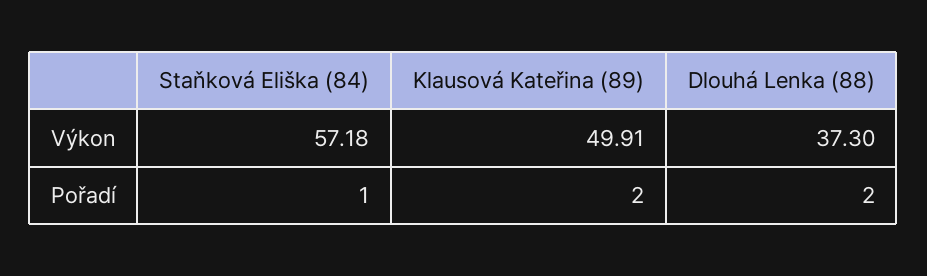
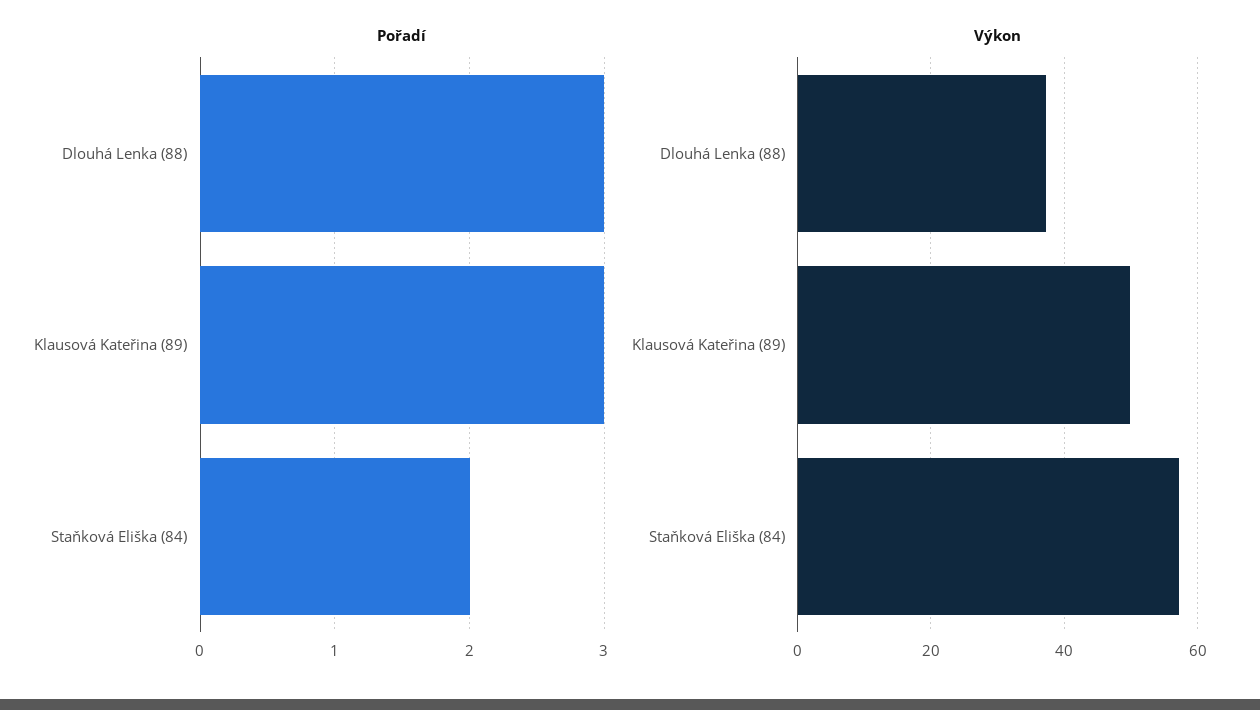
Pořadí, Staňková Eliška (84): 1 -> 2
Pořadí, Klausová Kateřina (89): 2 -> 3
Pořadí, Dlouhá Lenka (88): 2 -> 3

